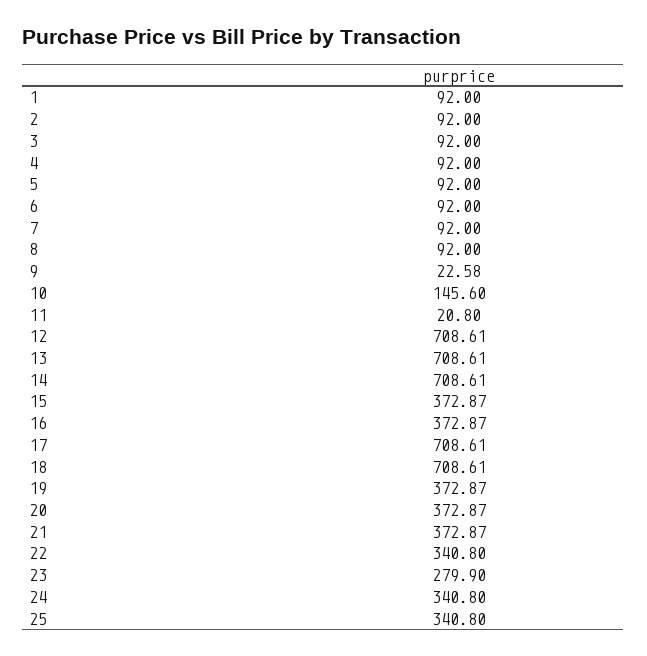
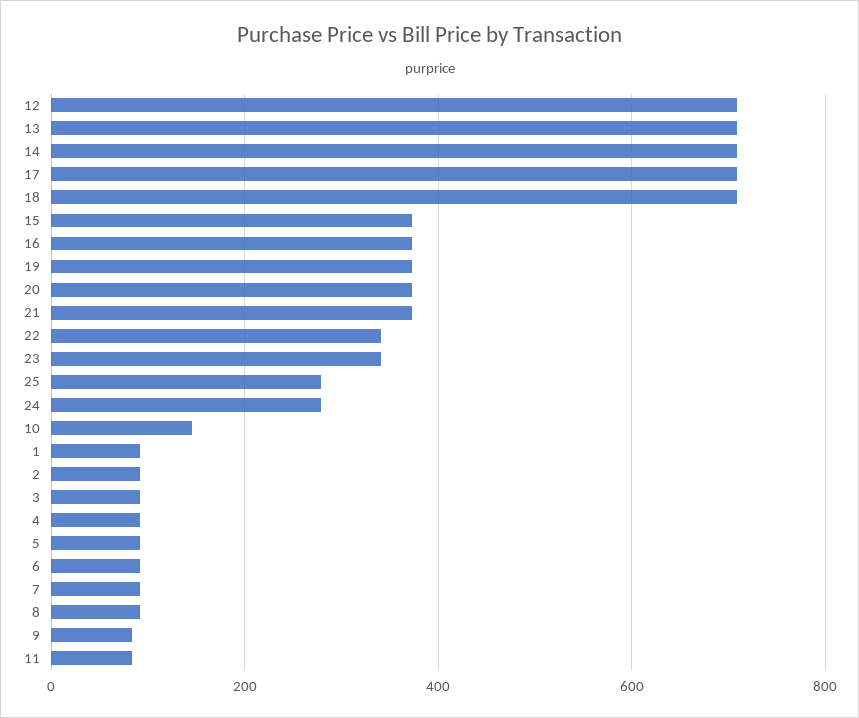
9: 22.58 -> 80
11: 20.8 -> 80
23: 279.9 -> 340
24: 340.8 -> 280
25: 340.8 -> 280

